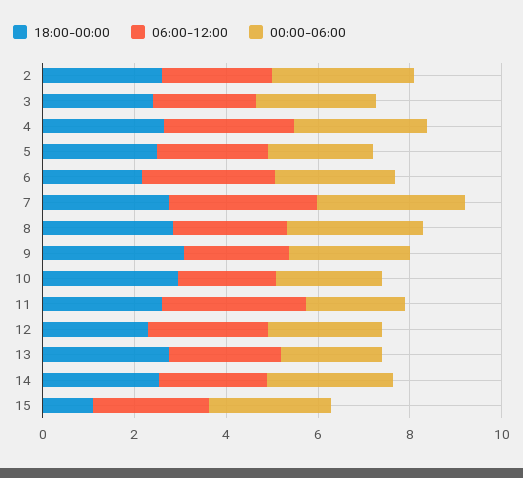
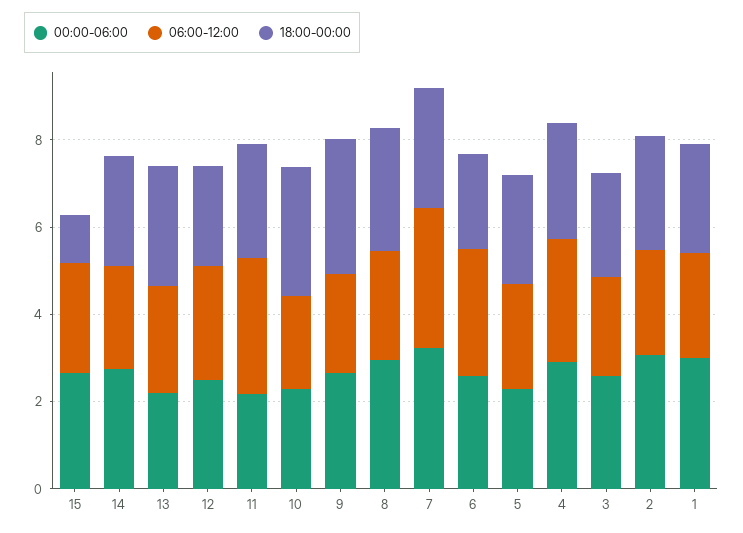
00:00-06:00, 1: none -> 3
06:00-12:00, 1: none -> 2.5
18:00-00:00, 1: none -> 2.5

